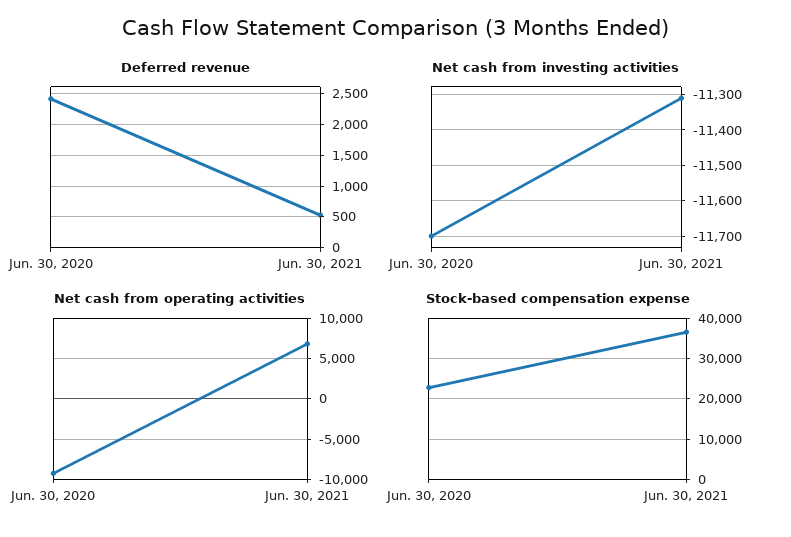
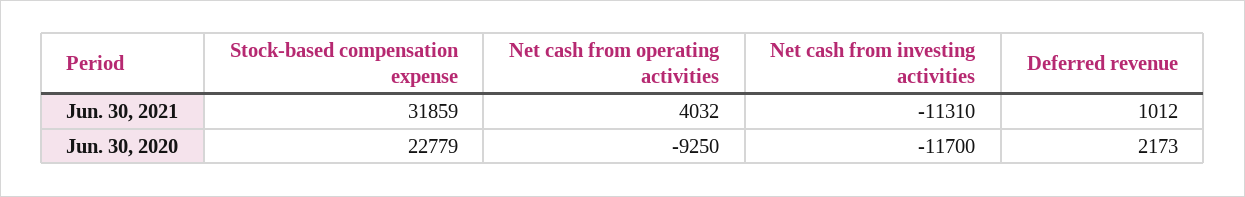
Deferred revenue, Jun. 30, 2020: 2400 -> 2173
Deferred revenue, Jun. 30, 2021: 500 -> 1012
Net cash from operating activities, Jun. 30, 2021: 7000 -> 4032
Stock-based compensation expense, Jun. 30, 2021: 36000 -> 31859

